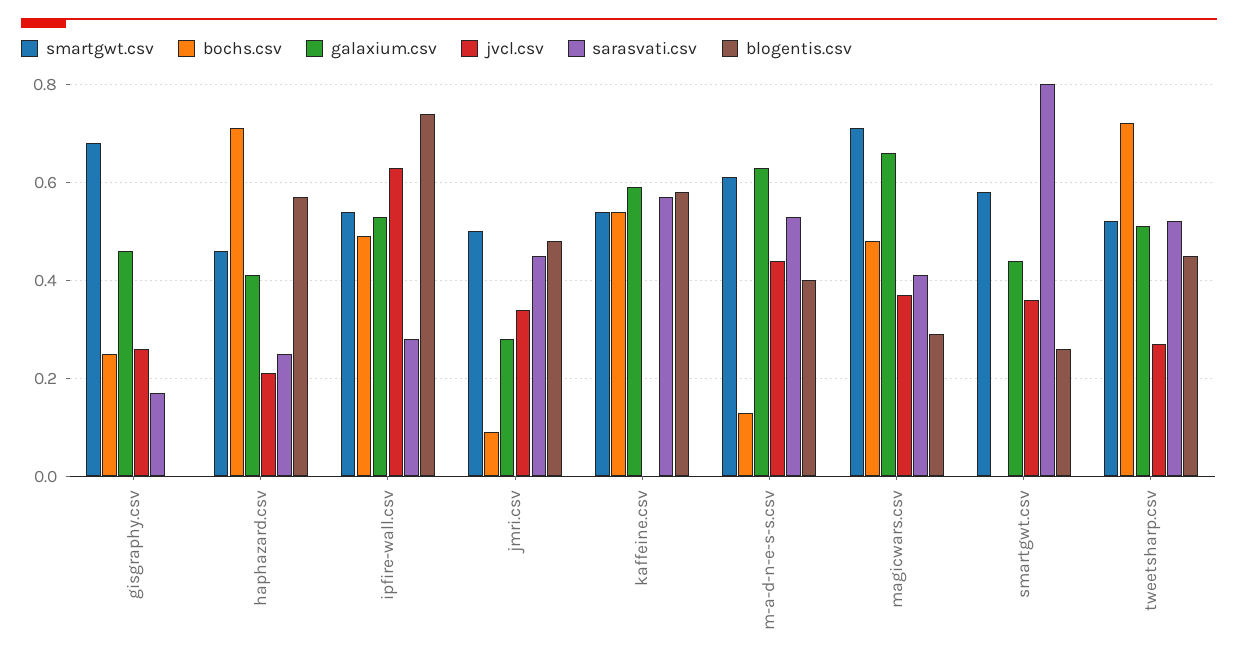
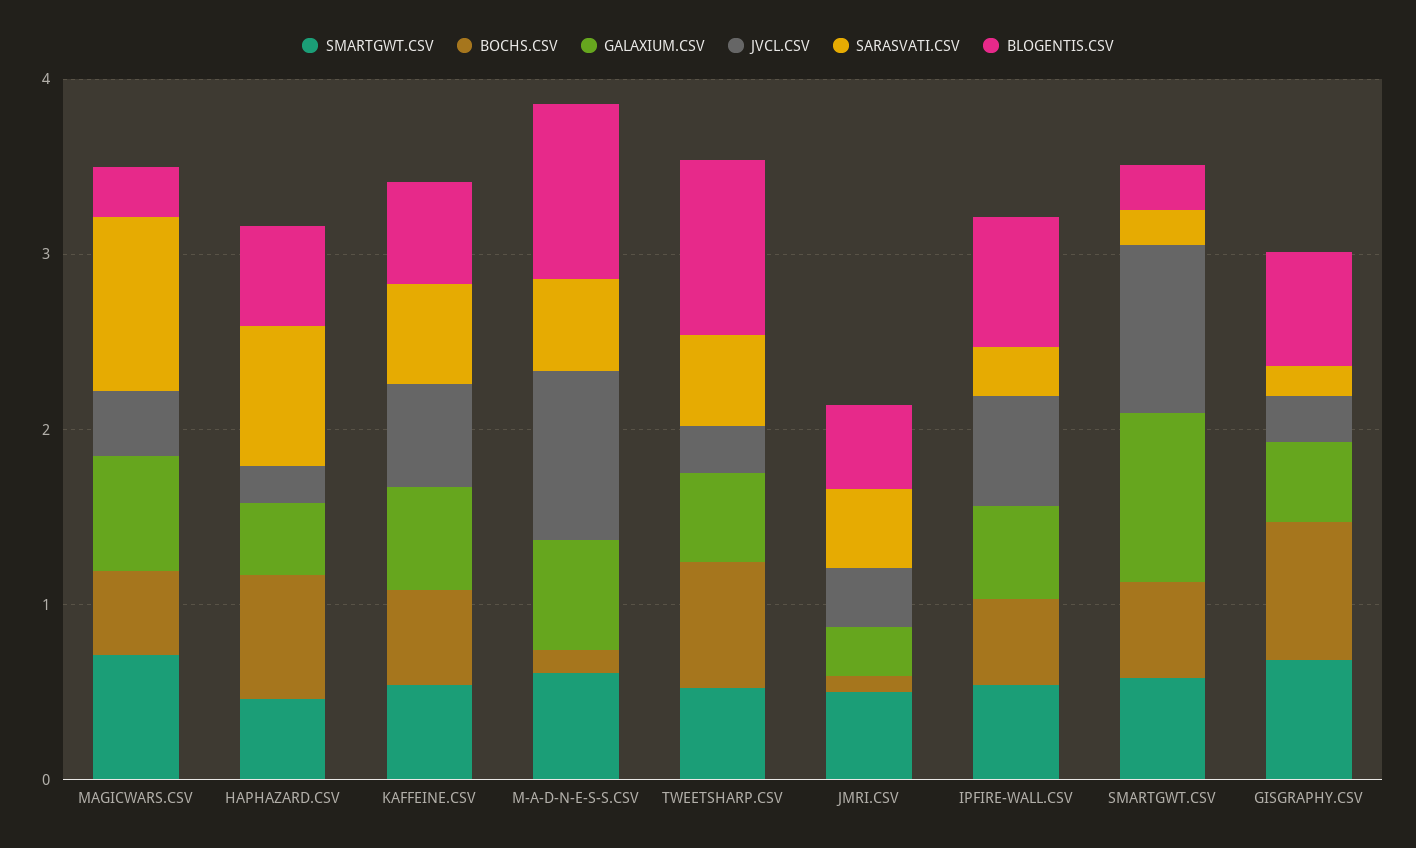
bochs.csv, gisgraphy.csv: 0.25 -> 0.8
blogentis.csv, gisgraphy.csv: 0 -> 0.6
sarasvati.csv, haphazard.csv: 0.25 -> 0.8
jvcl.csv, kaffeine.csv: 0 -> 0.6
jvcl.csv, m-a-d-n-e-s-s.csv: 0.45 -> 1
blogentis.csv, m-a-d-n-e-s-s.csv: 0.4 -> 1
sarasvati.csv, magicwars.csv: 0.4 -> 1
bochs.csv, smartgwt.csv: 0 -> 0.6
galaxium.csv, smartgwt.csv: 0.45 -> 1
jvcl.csv, smartgwt.csv: 0.35 -> 1
sarasvati.csv, smartgwt.csv: 0.8 -> 0.2
blogentis.csv, tweetsharp.csv: 0.45 -> 1

